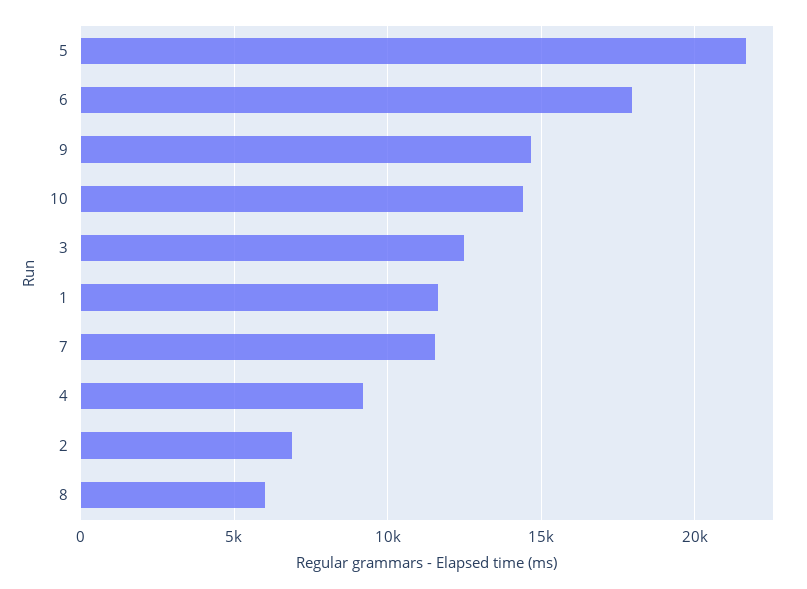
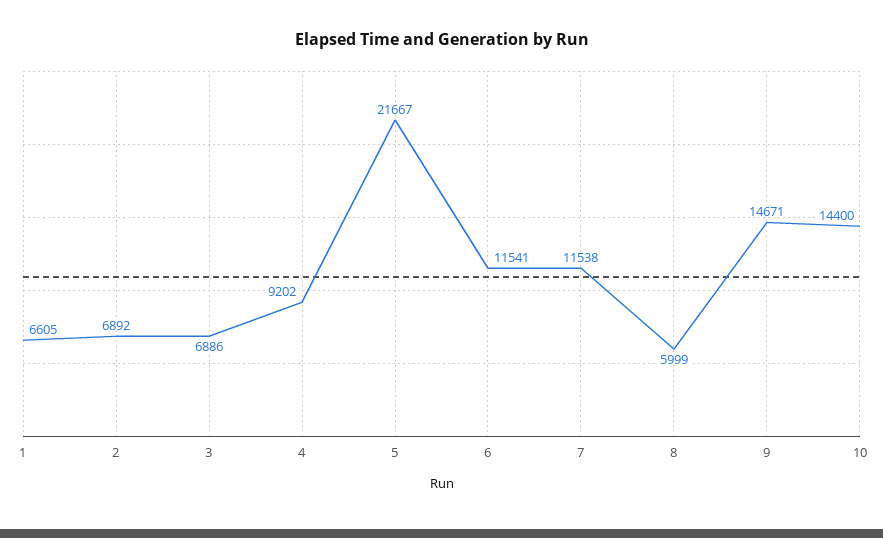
6: 18000 -> 11541
3: 12500 -> 6886
1: 11500 -> 6605

